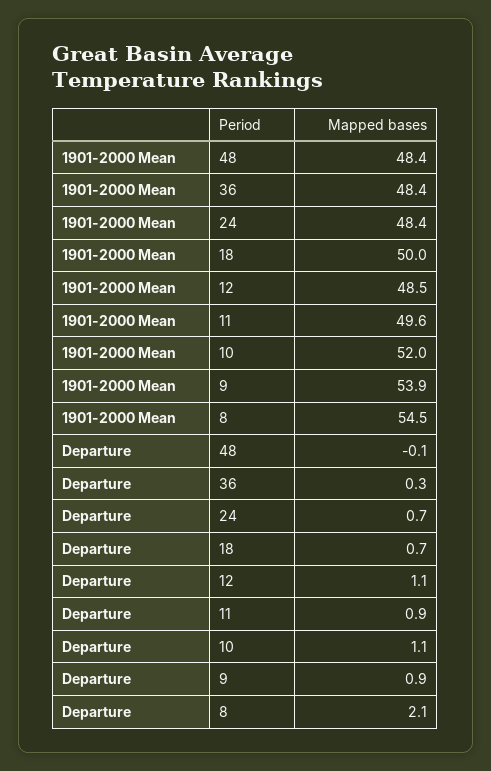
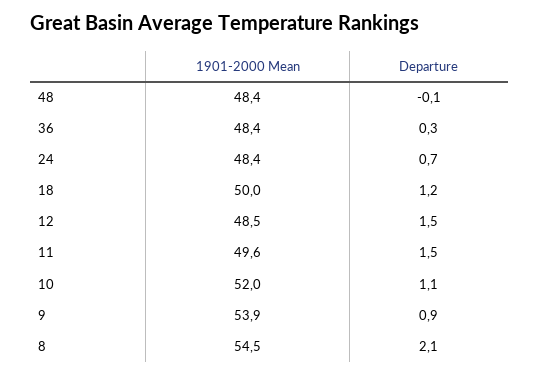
Departure, 18: 0.7 -> 1.2
Departure, 12: 1.1 -> 1.5
Departure, 11: 0.9 -> 1.5

